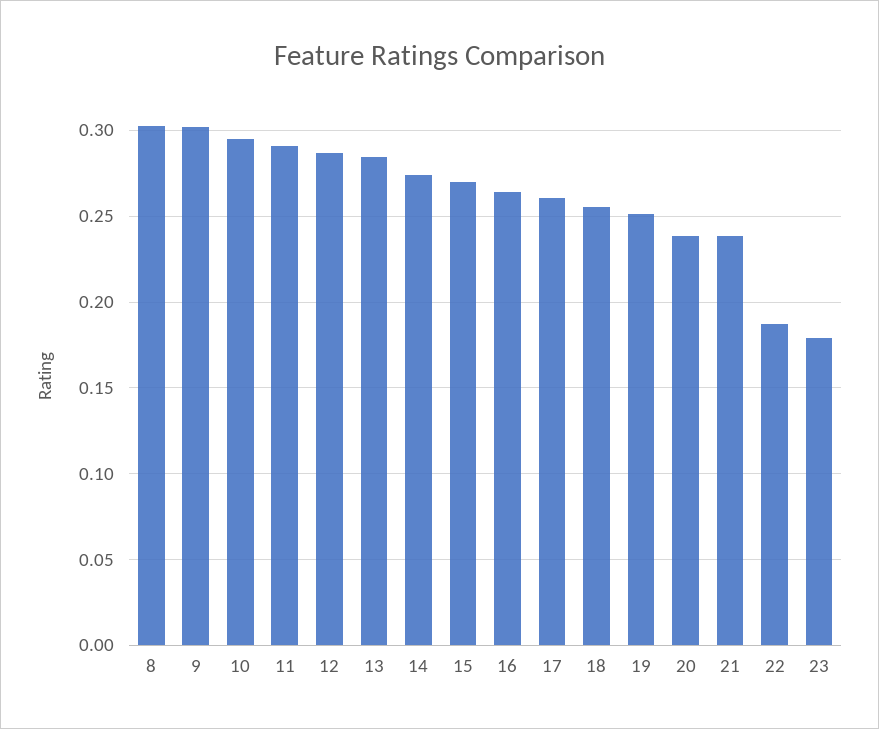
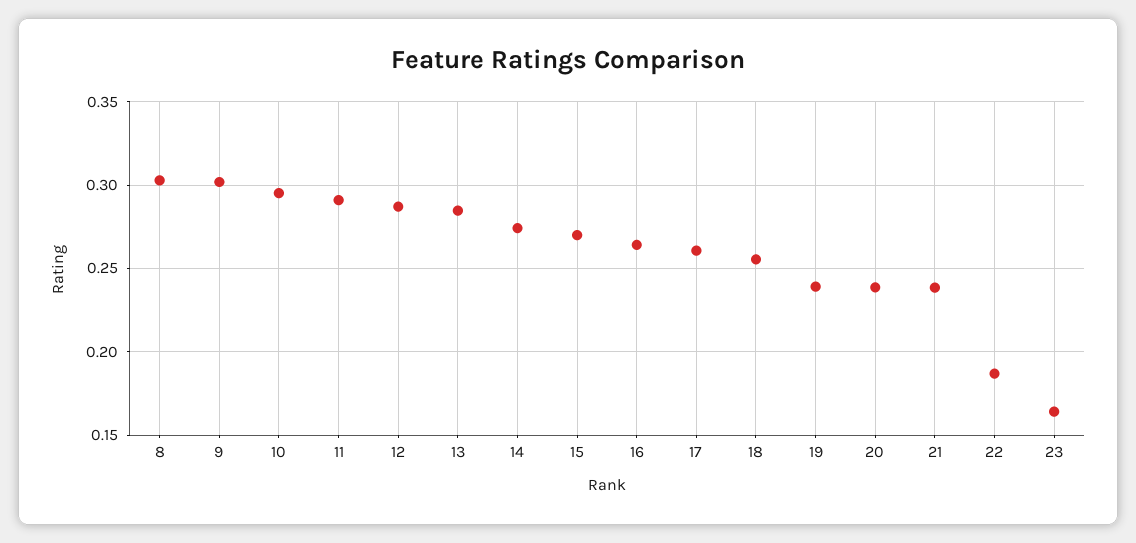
19: 0.25 -> 0.24
23: 0.18 -> 0.165

